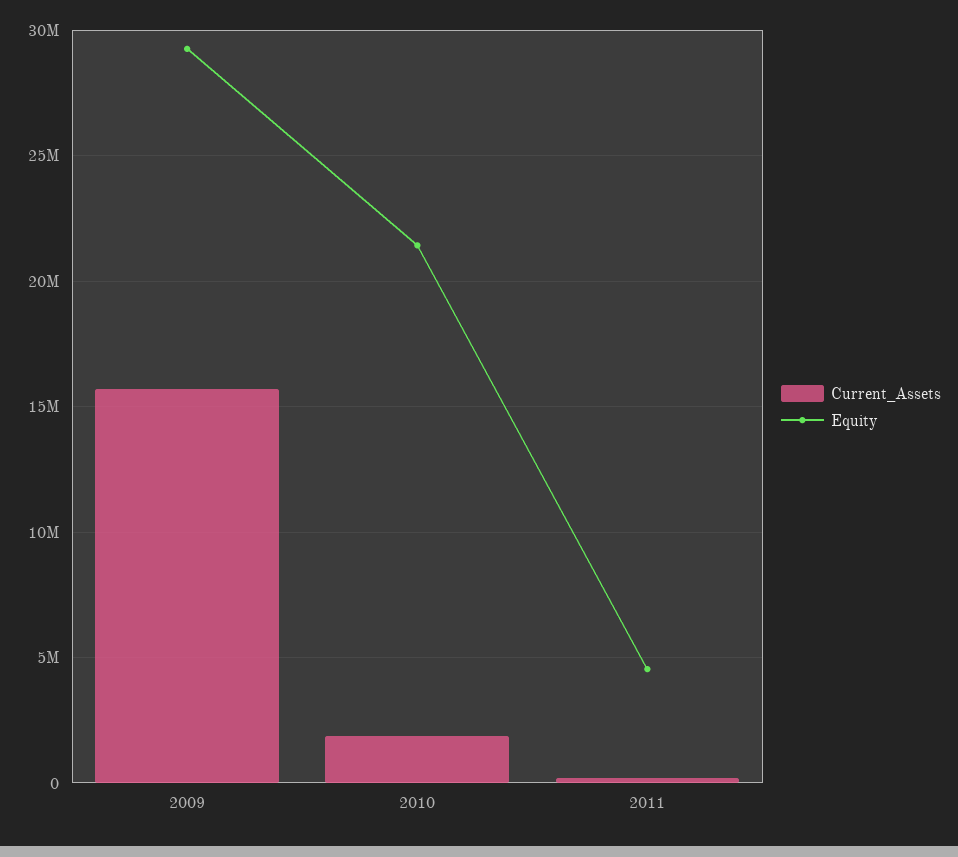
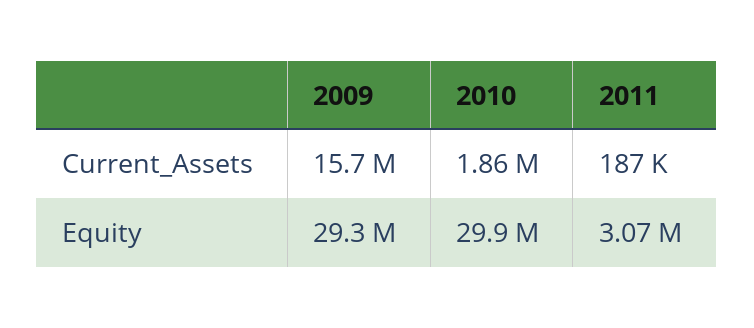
Equity, 2010: 21500000 -> 29900000
Equity, 2011: 4500000 -> 3070000

